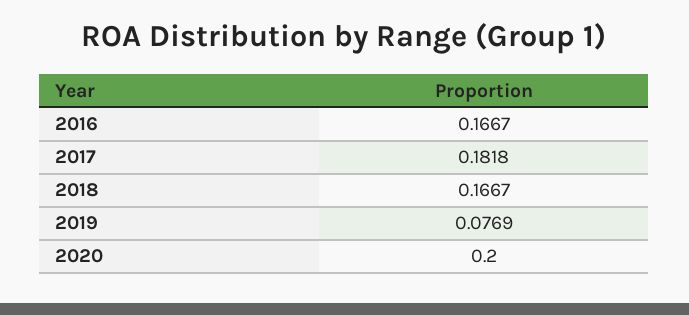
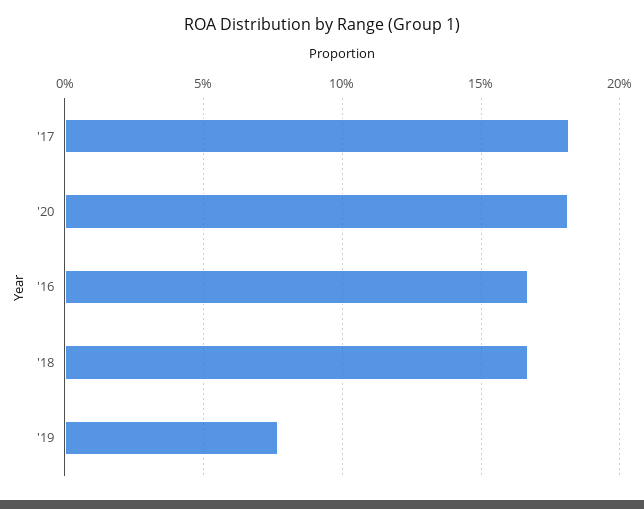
2020: 0.2 -> 0.18

